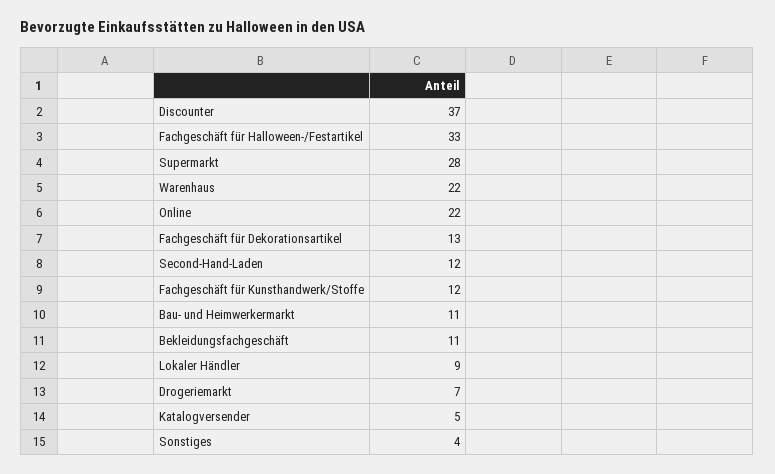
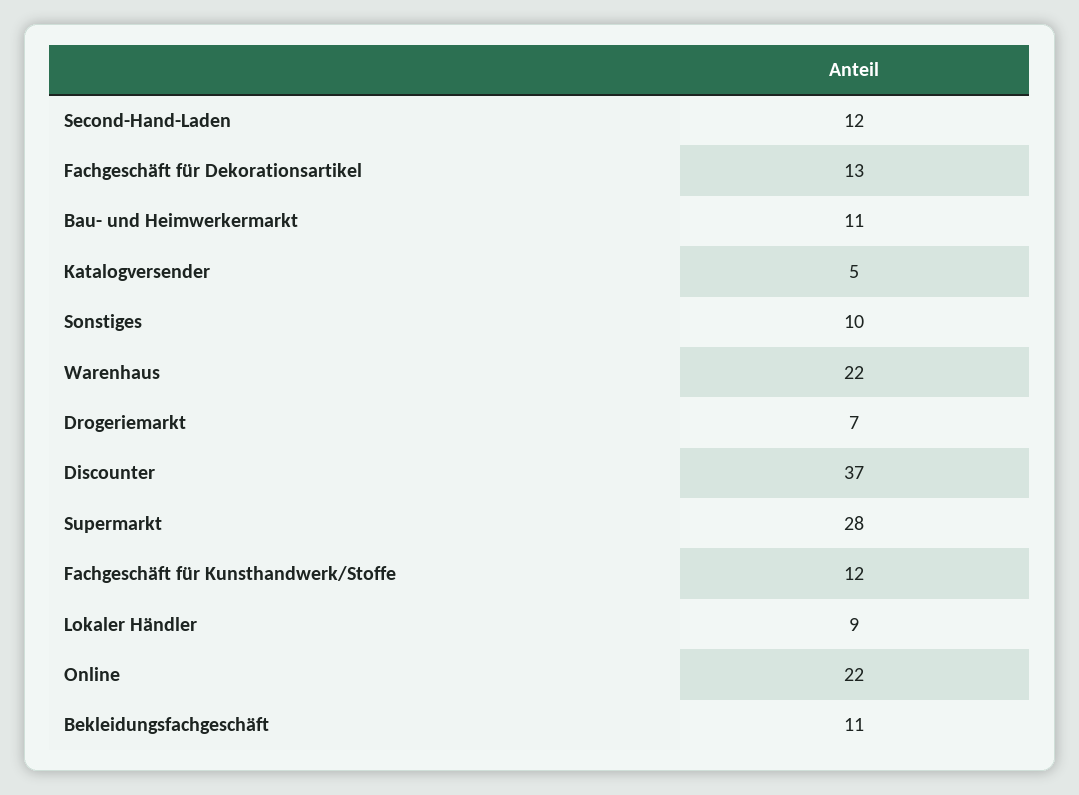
Fachgeschäft für Halloween-/Festartikel: 33 -> none
Sonstiges: 4 -> 10

